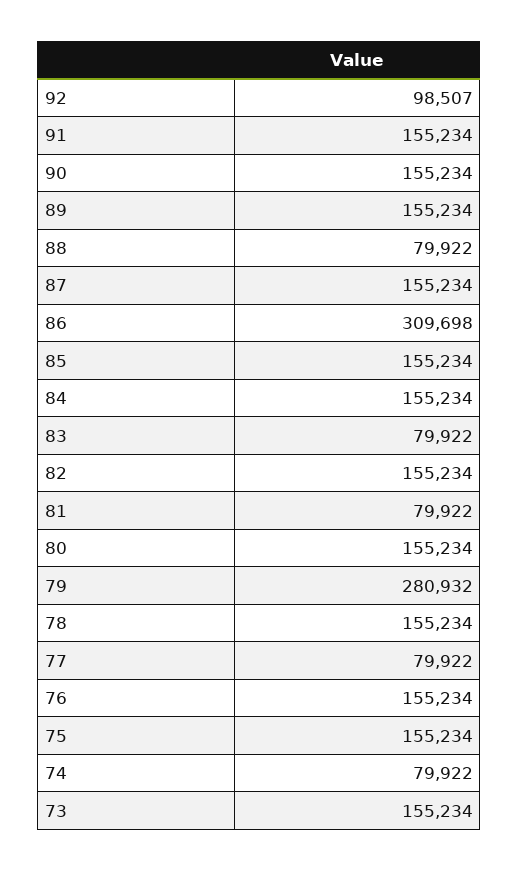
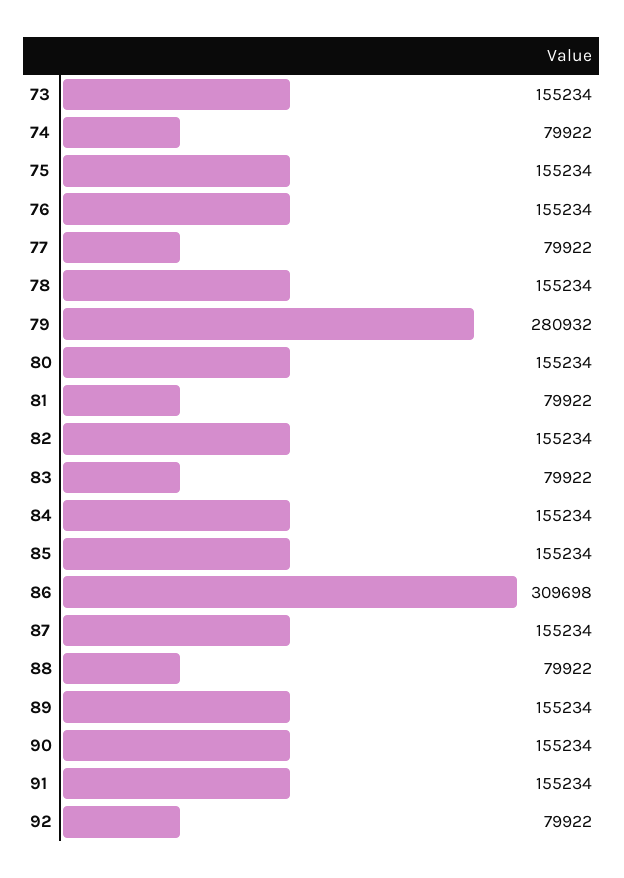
92: 98507 -> 79922

